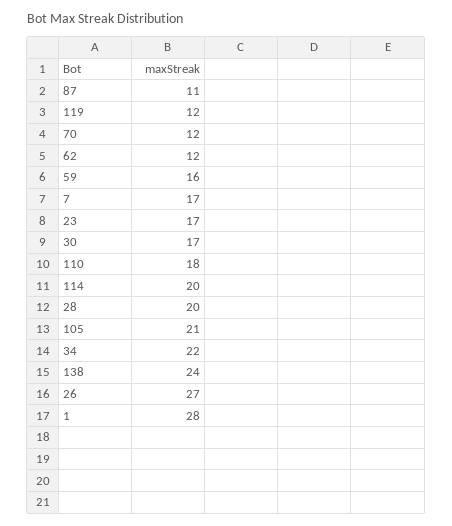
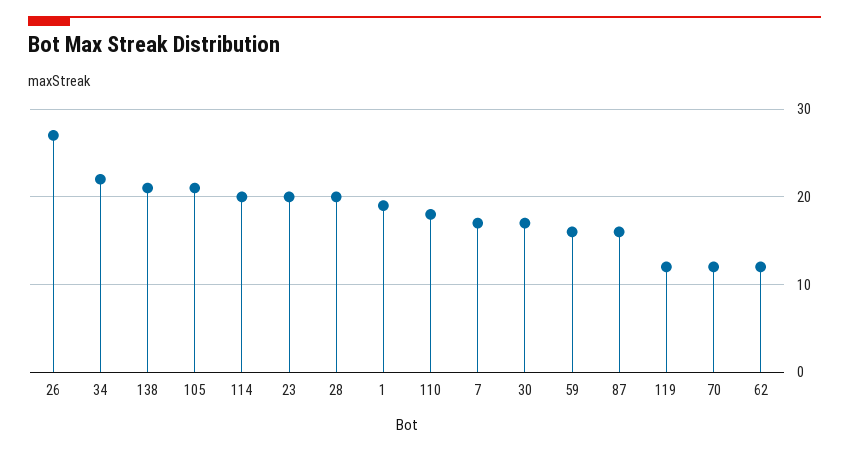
87: 11 -> 16
23: 17 -> 20
138: 24 -> 21
1: 28 -> 19

